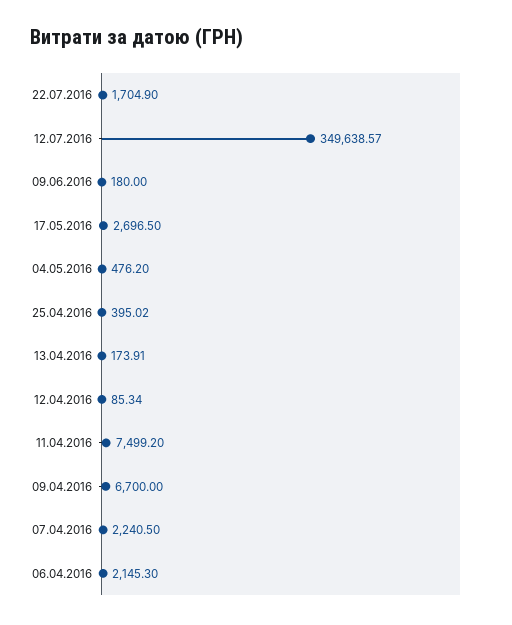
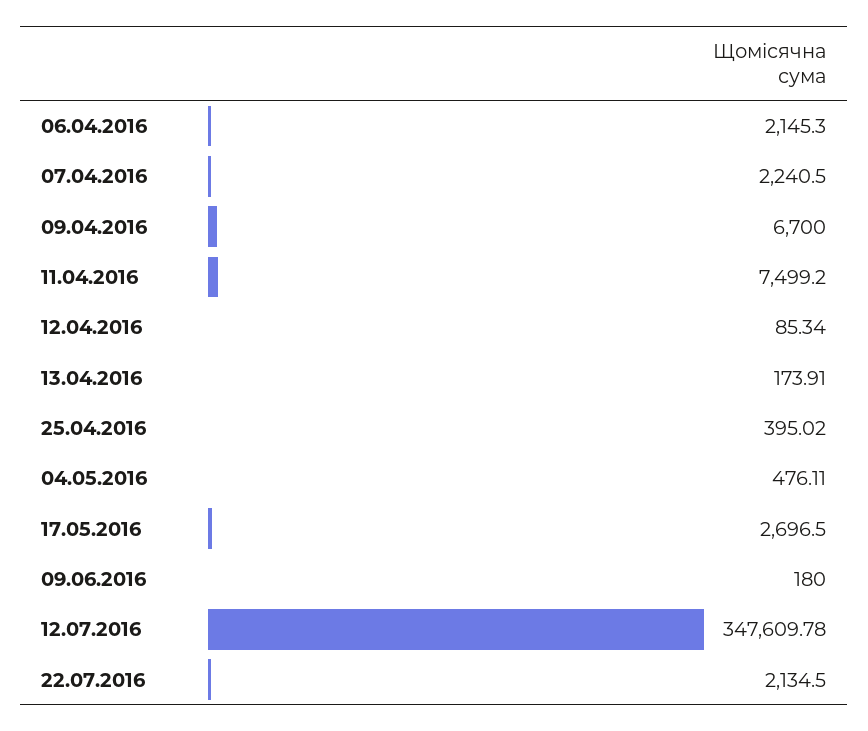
22.07.2016: 1704.9 -> 2134.5
12.07.2016: 349638.57 -> 347609.78
04.05.2016: 476.2 -> 476.11

